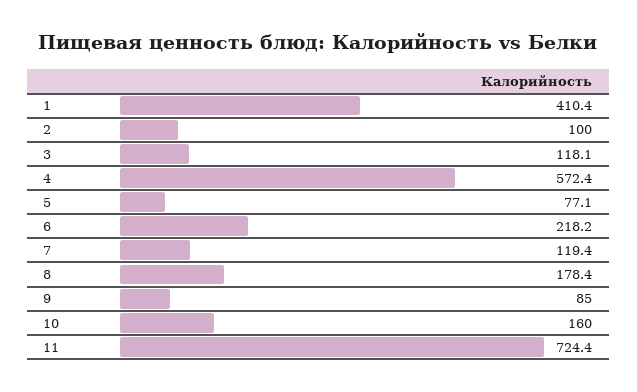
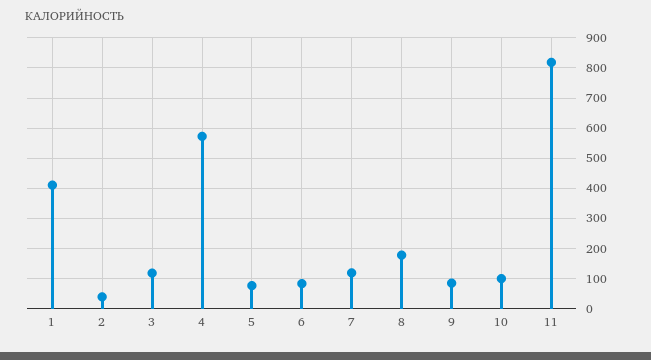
2: 100 -> 40
6: 218.2 -> 80
10: 160 -> 100
11: 724.4 -> 820

